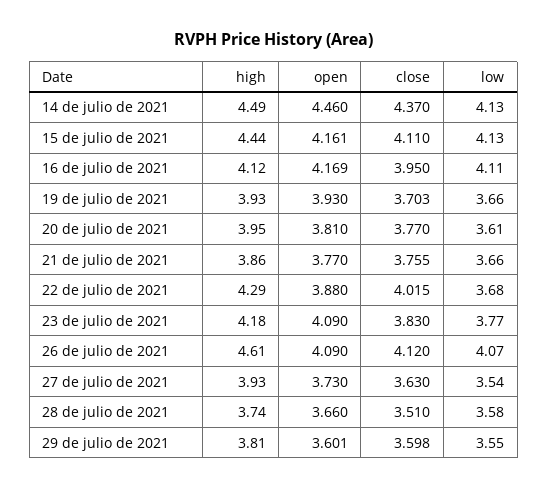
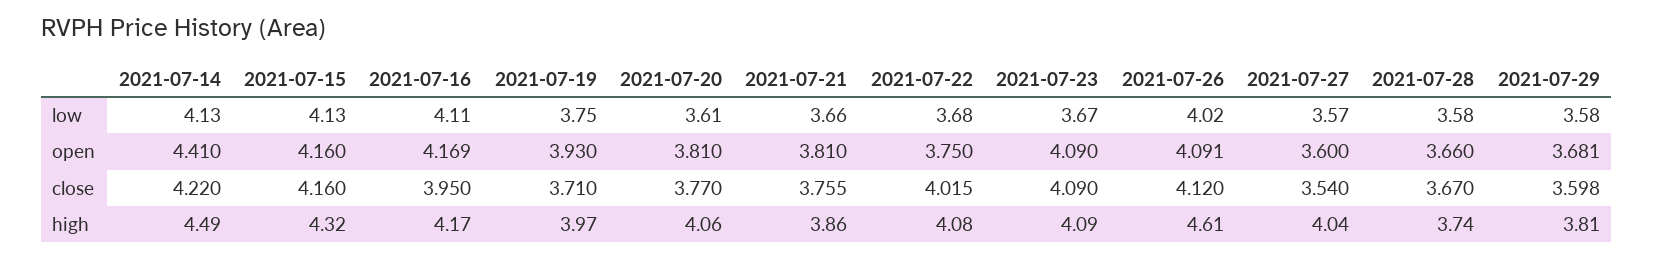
open, 14 de julio de 2021: 4.46 -> 4.41
close, 14 de julio de 2021: 4.37 -> 4.22
high, 15 de julio de 2021: 4.44 -> 4.32
open, 15 de julio de 2021: 4.161 -> 4.16
close, 15 de julio de 2021: 4.11 -> 4.16
high, 16 de julio de 2021: 4.12 -> 4.17
high, 19 de julio de 2021: 3.93 -> 3.97
close, 19 de julio de 2021: 3.703 -> 3.71
low, 19 de julio de 2021: 3.66 -> 3.75
high, 20 de julio de 2021: 3.95 -> 4.06
open, 21 de julio de 2021: 3.77 -> 3.81
high, 22 de julio de 2021: 4.29 -> 4.08
open, 22 de julio de 2021: 3.88 -> 3.75
high, 23 de julio de 2021: 4.18 -> 4.09
close, 23 de julio de 2021: 3.83 -> 4.09
low, 23 de julio de 2021: 3.77 -> 3.67
open, 26 de julio de 2021: 4.09 -> 4.091
low, 26 de julio de 2021: 4.07 -> 4.02
high, 27 de julio de 2021: 3.93 -> 4.04
open, 27 de julio de 2021: 3.73 -> 3.6
close, 27 de julio de 2021: 3.63 -> 3.54
low, 27 de julio de 2021: 3.54 -> 3.57
close, 28 de julio de 2021: 3.51 -> 3.67
open, 29 de julio de 2021: 3.601 -> 3.681
low, 29 de julio de 2021: 3.55 -> 3.58

